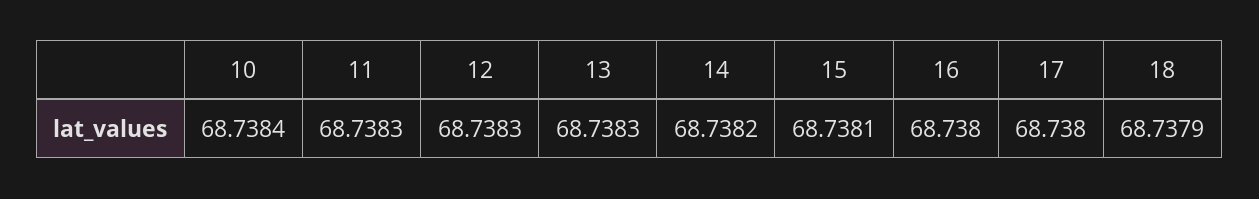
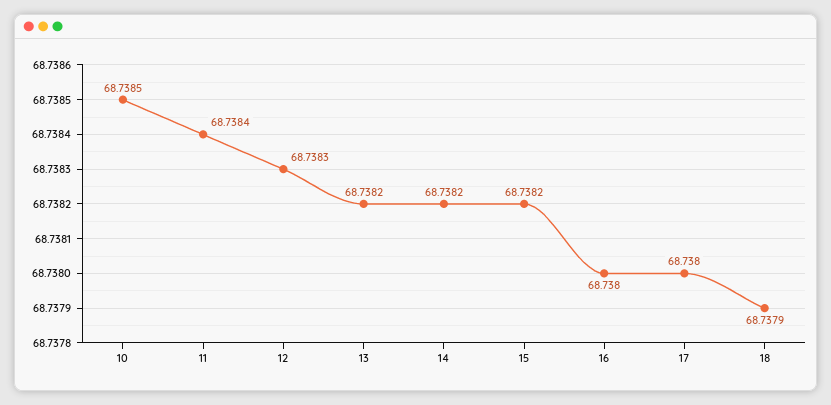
10: 68.7384 -> 68.7385
11: 68.7383 -> 68.7384
13: 68.7383 -> 68.7382
15: 68.7381 -> 68.7382

